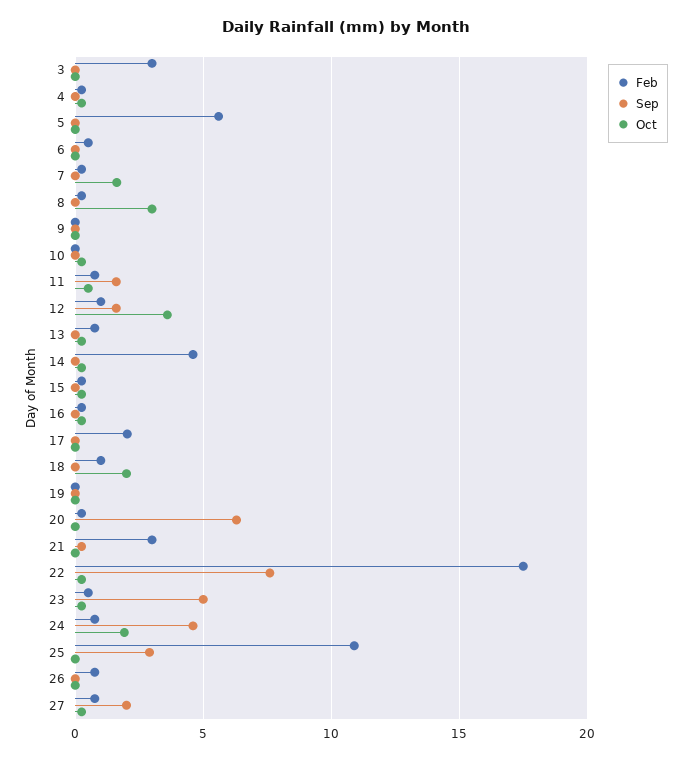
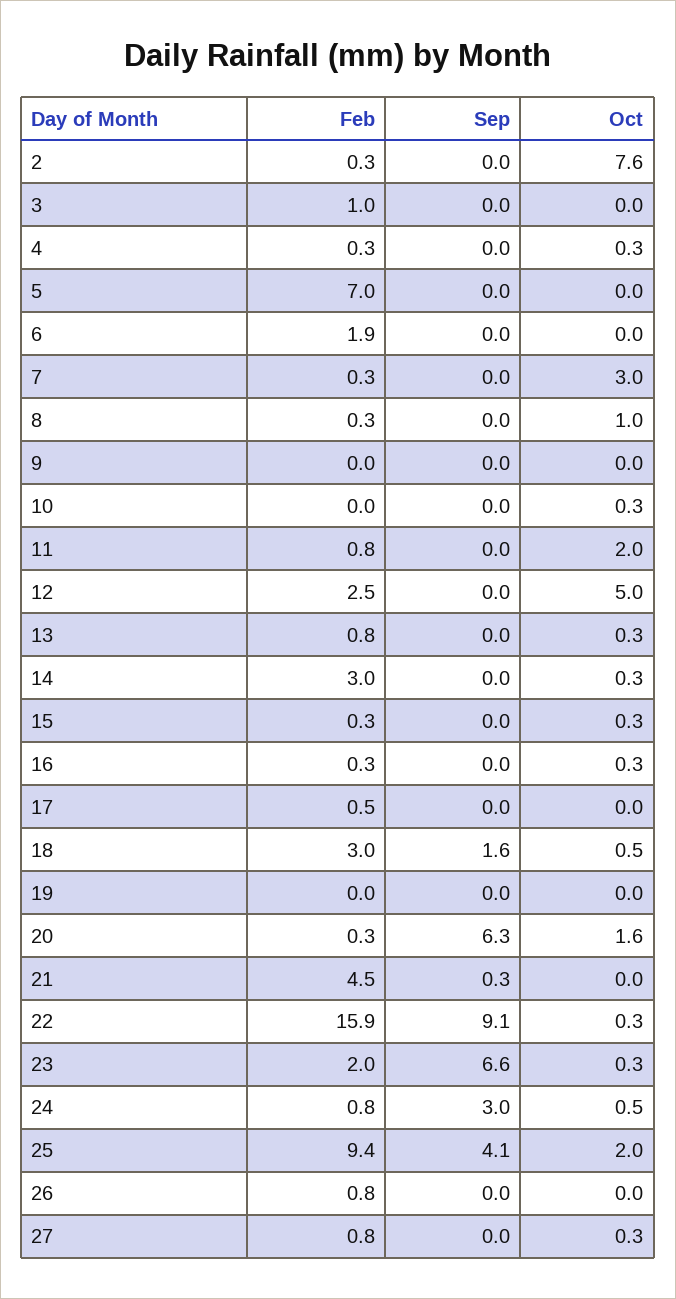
Feb, 3: 3 -> 1
Feb, 5: 5.5 -> 7
Feb, 6: 0.5 -> 1.9
Oct, 7: 1.5 -> 3
Oct, 8: 3 -> 1
Sep, 11: 1.5 -> 0
Oct, 11: 0.5 -> 2
Feb, 12: 1 -> 2.5
Sep, 12: 1.5 -> 0
Oct, 12: 3.5 -> 5
Feb, 14: 4.5 -> 3
Feb, 17: 2 -> 0.5
Feb, 18: 1 -> 3
Sep, 18: 0 -> 1.6
Oct, 18: 2 -> 0.5
Oct, 20: 0 -> 1.6
Feb, 21: 3 -> 4.5
Feb, 22: 17.5 -> 15.9
Sep, 22: 7.5 -> 9.1
Feb, 23: 0.5 -> 2
Sep, 23: 5 -> 6.6
Sep, 24: 4.5 -> 3
Oct, 24: 2 -> 0.5
Feb, 25: 11 -> 9.4
Sep, 25: 3 -> 4.1
Oct, 25: 0 -> 2
Sep, 27: 2 -> 0
Feb, 2: none -> 0.3
Sep, 2: none -> 0
Oct, 2: none -> 7.6

